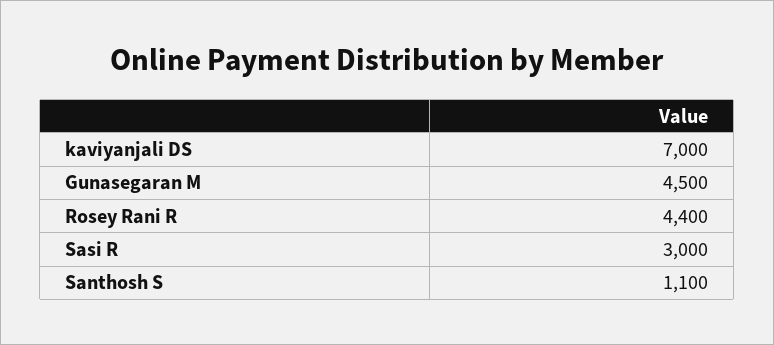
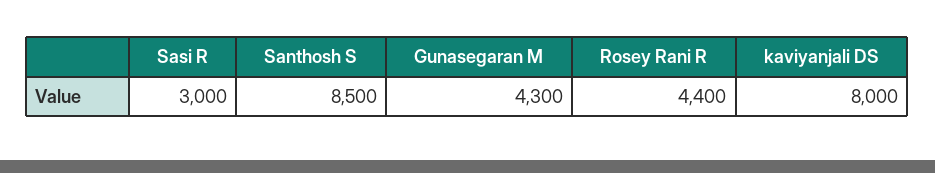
kaviyanjali DS: 7000 -> 8000
Gunasegaran M: 4500 -> 4300
Santhosh S: 1100 -> 8500

